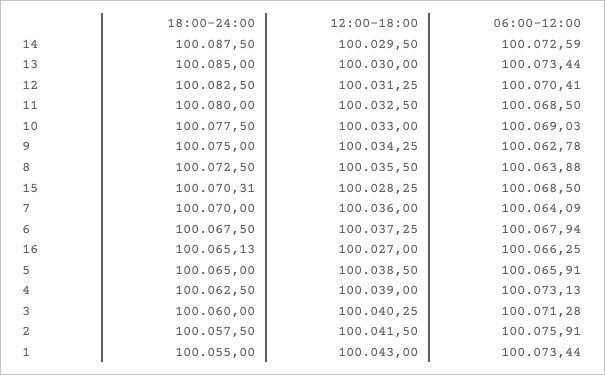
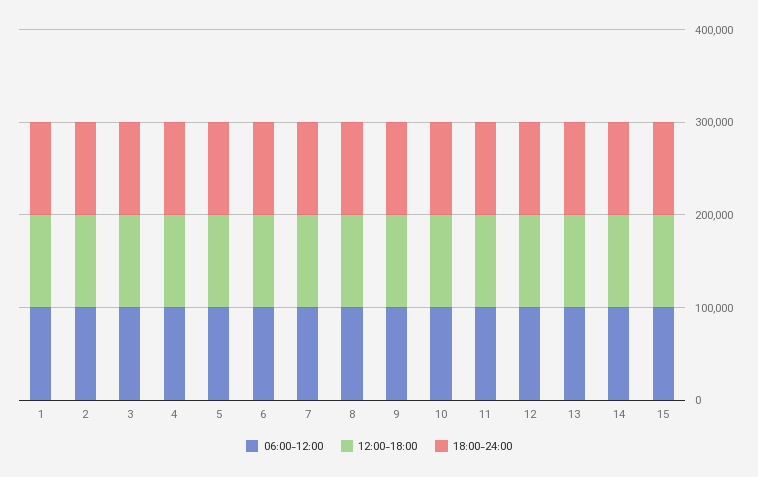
18:00-24:00, 16: 100065.13 -> none
12:00-18:00, 16: 100027 -> none
06:00-12:00, 16: 100066.25 -> none

